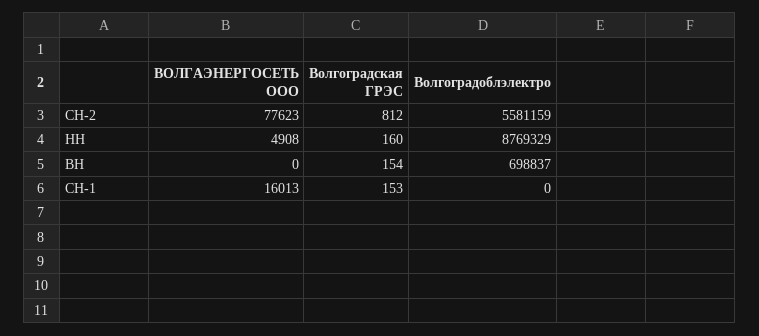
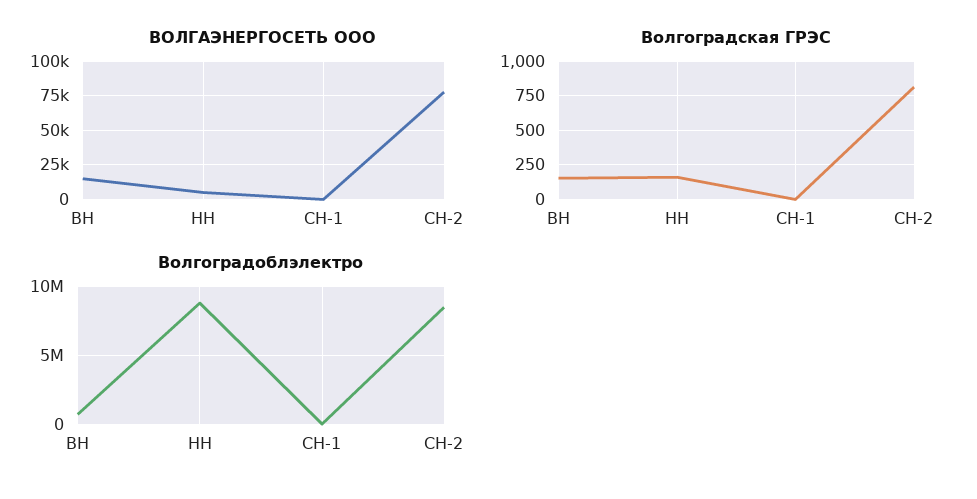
Волгоградоблэлектро, СН-2: 5581159 -> 8500000
ВОЛГАЭНЕРГОСЕТЬ ООО, ВН: 0 -> 15000
ВОЛГАЭНЕРГОСЕТЬ ООО, СН-1: 16013 -> 0
Волгоградская ГРЭС, СН-1: 153 -> 0

